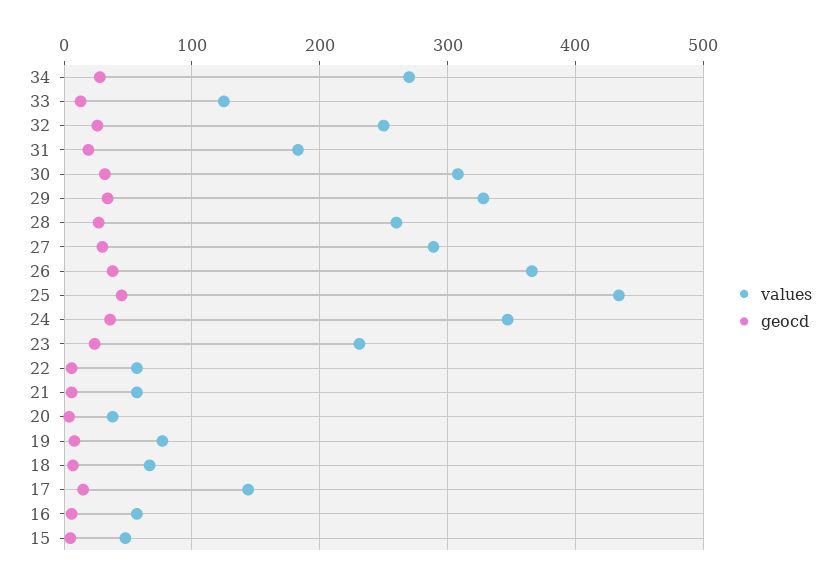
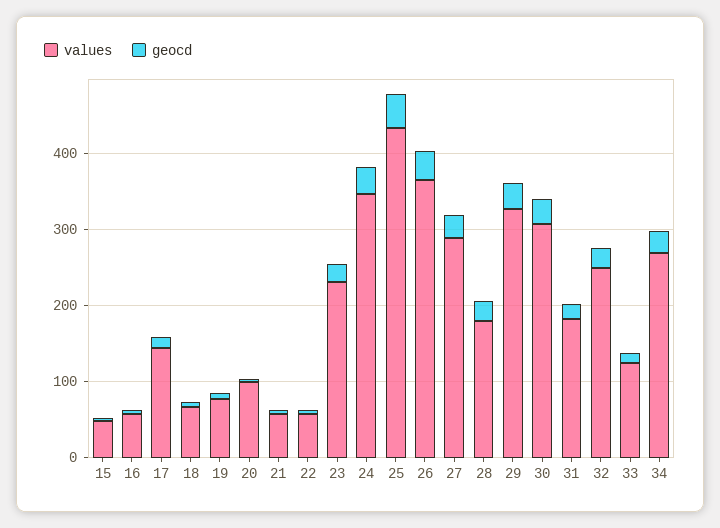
values, 28: 260 -> 180
values, 20: 40 -> 100

